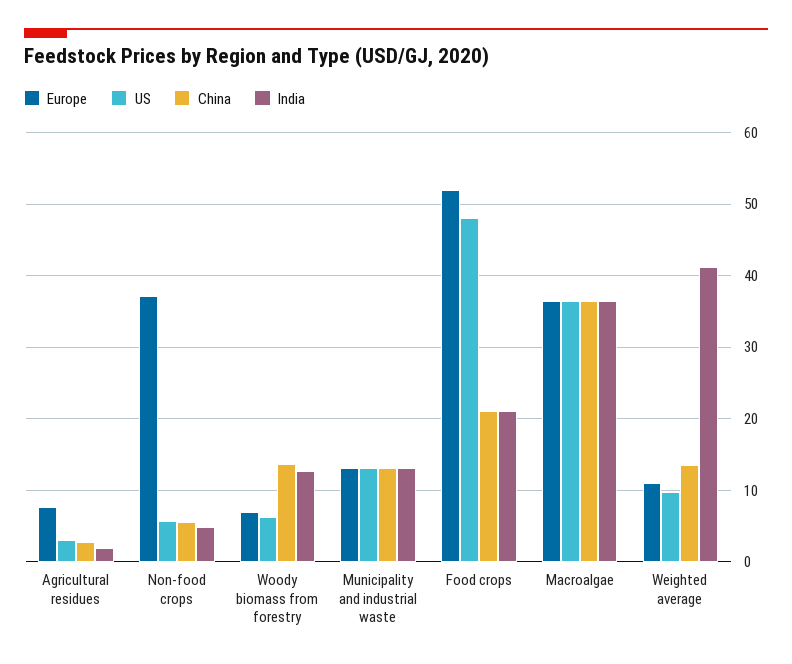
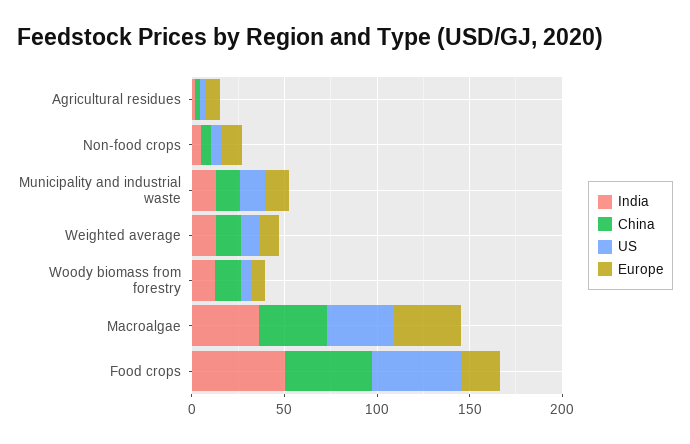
Europe, Non-food crops: 37 -> 10
Europe, Food crops: 52 -> 20
China, Food crops: 21 -> 50
India, Food crops: 21 -> 50
India, Weighted average: 41 -> 10

